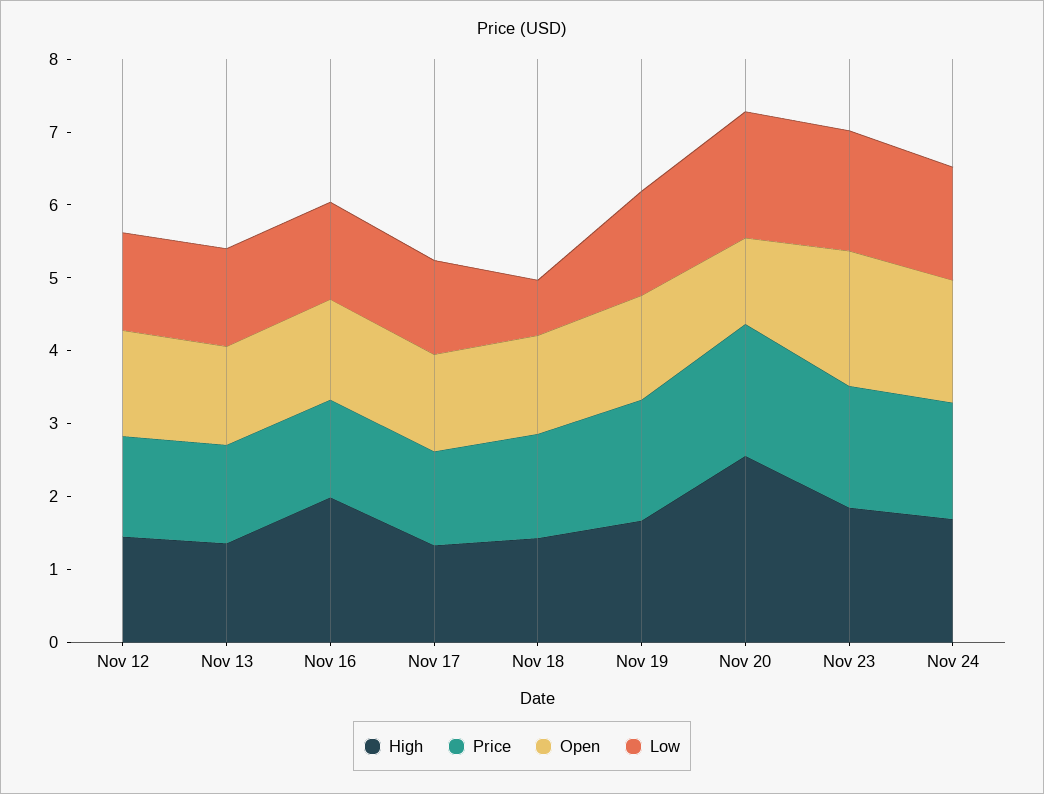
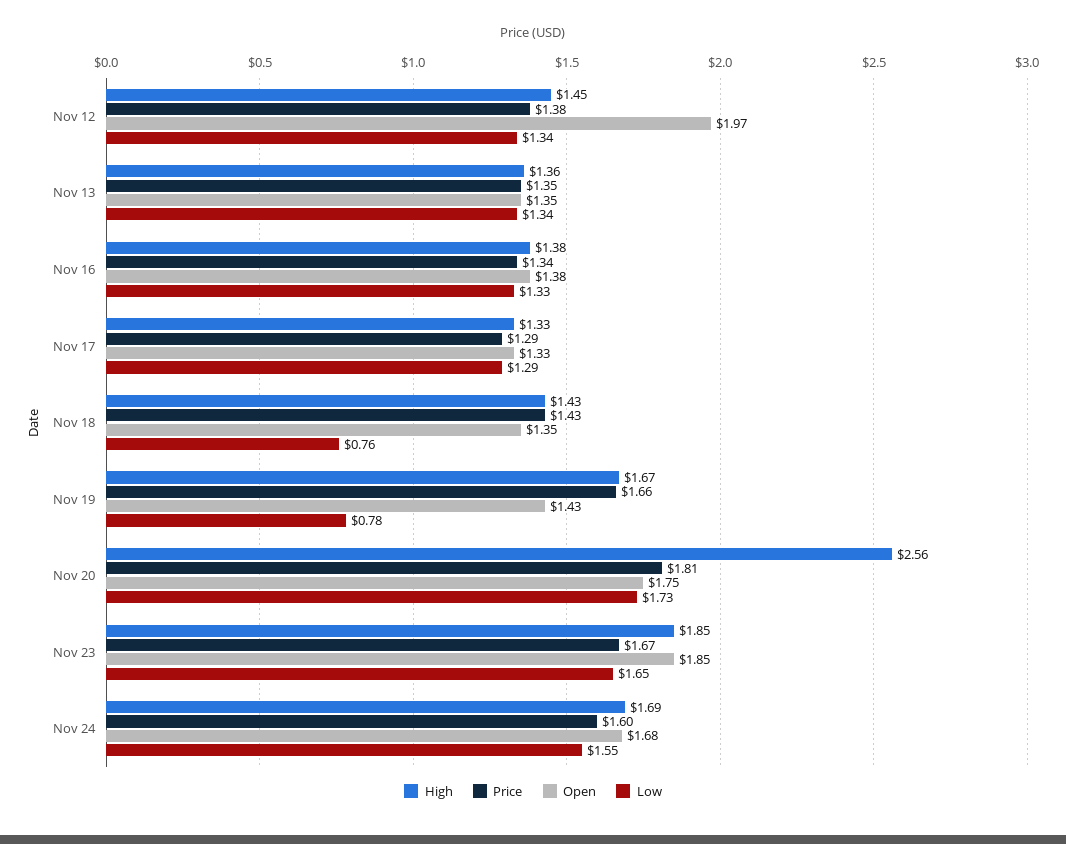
Open, Nov 12: 1.4 -> 1.97
High, Nov 16: 2 -> 1.38
Low, Nov 19: 1.4 -> 0.78
Open, Nov 20: 1.2 -> 1.75

